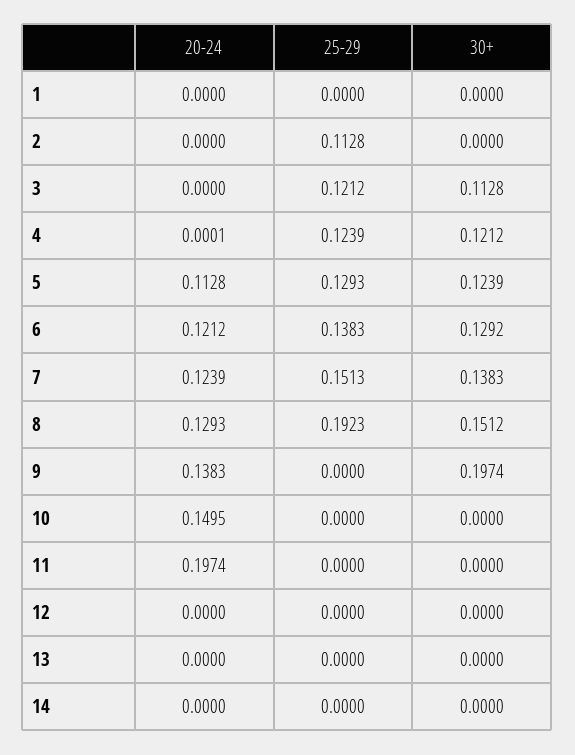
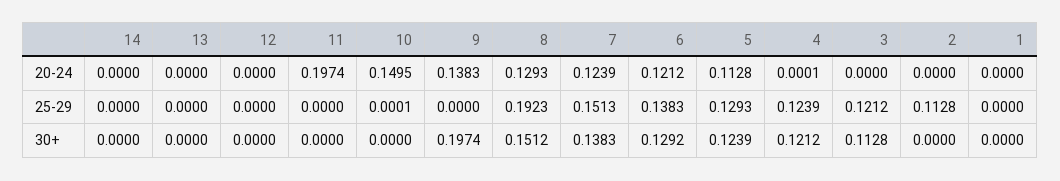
25-29, 10: 0 -> 0.0001

